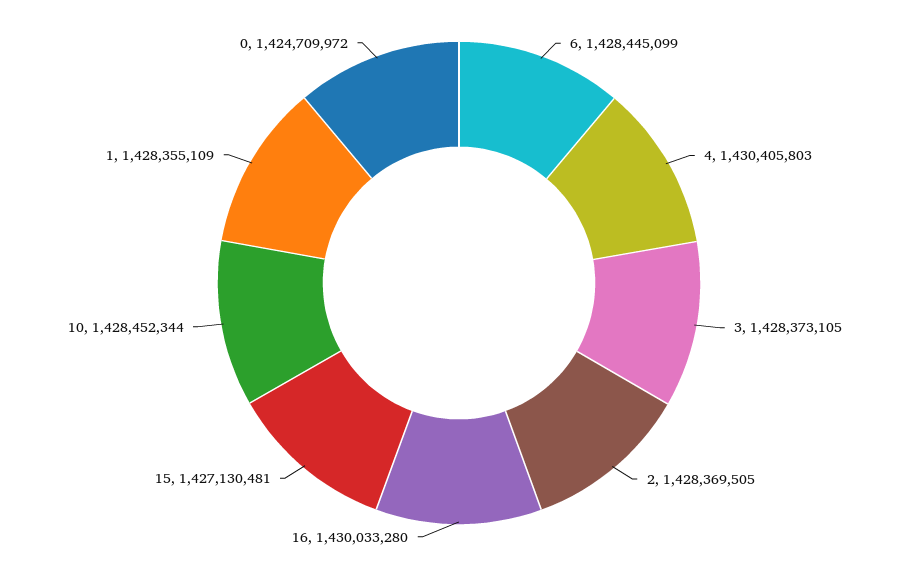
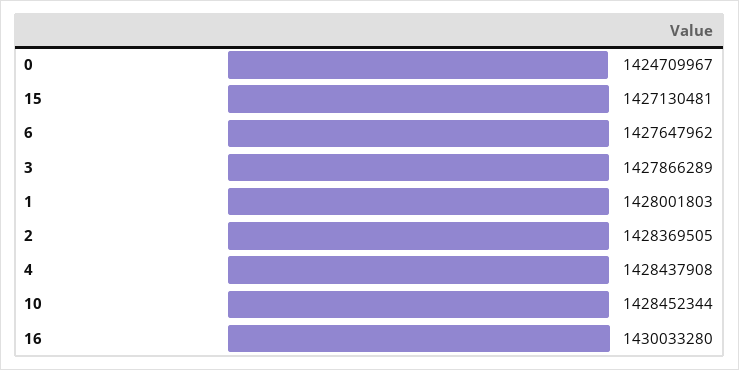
6: 1428445099 -> 1427647962
4: 1430405803 -> 1428437908
3: 1428373105 -> 1427866289
1: 1428355109 -> 1428001803
0: 1424709972 -> 1424709967

